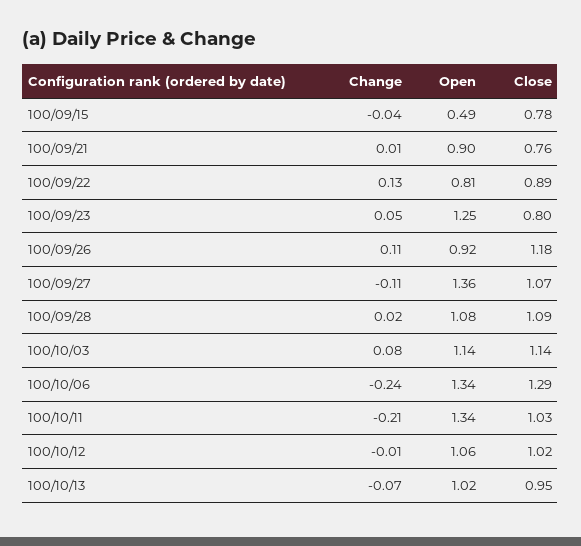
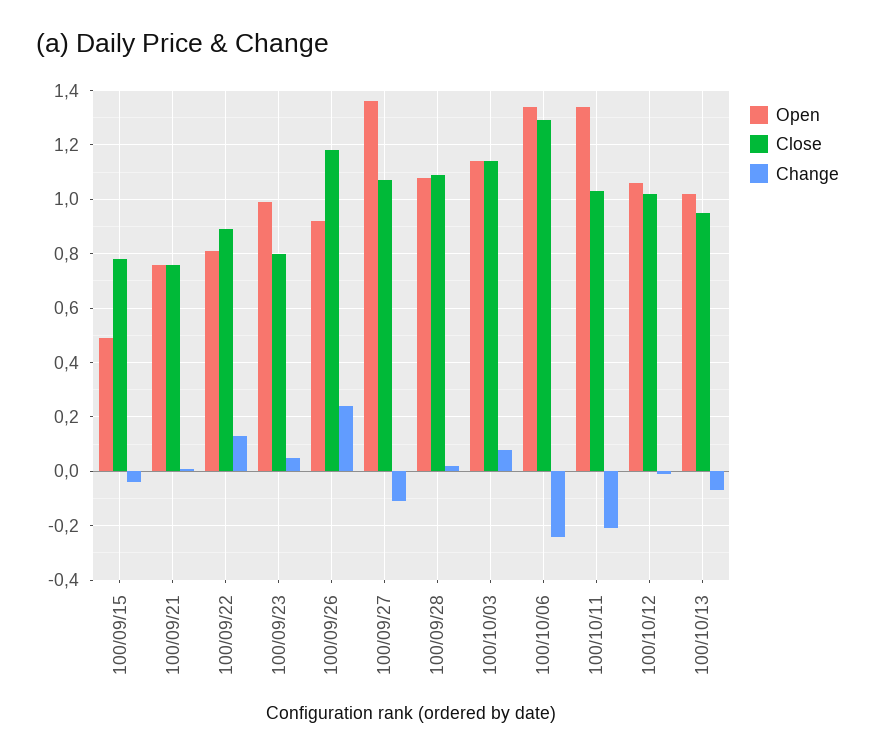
Open, 100/09/21: 0.9 -> 0.75
Open, 100/09/23: 1.25 -> 1
Change, 100/09/26: 0.11 -> 0.25

